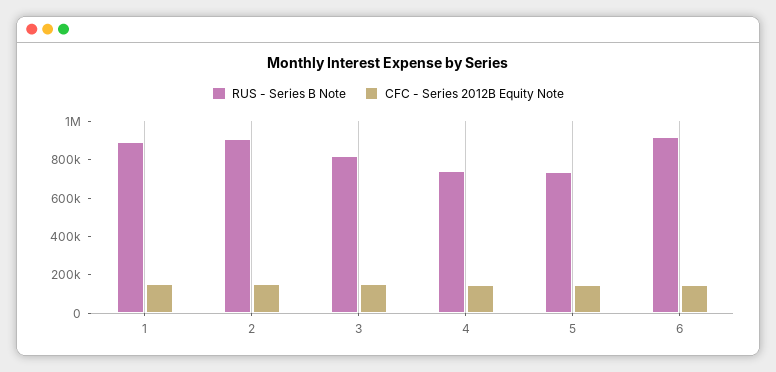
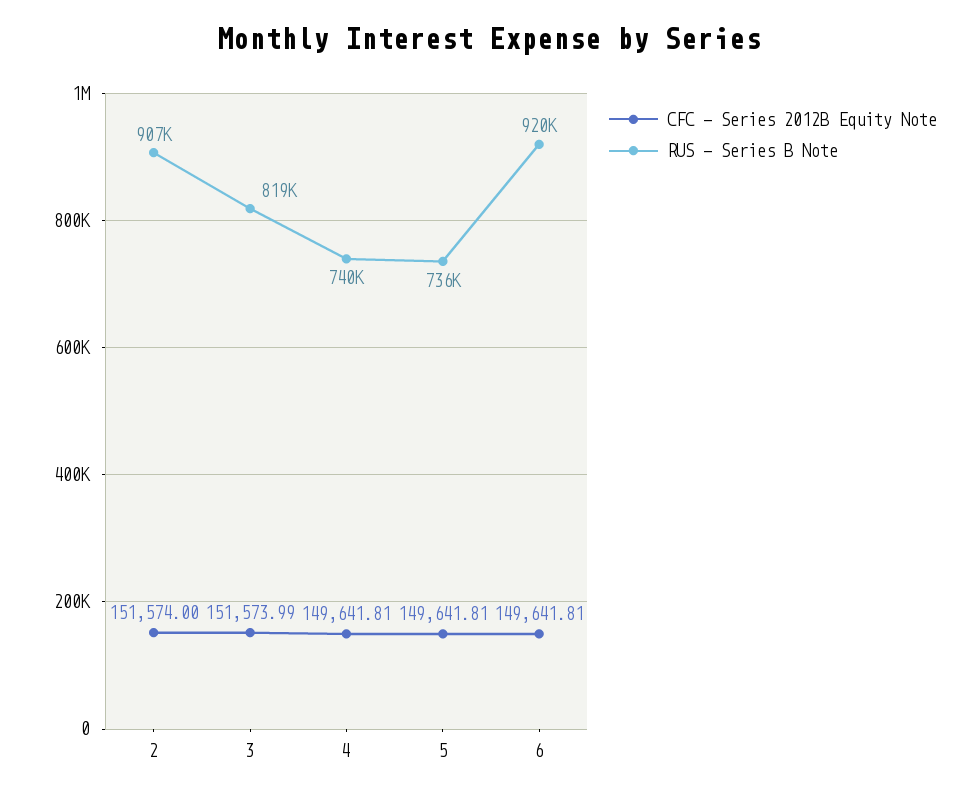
RUS - Series B Note, 1: 900000 -> none
CFC - Series 2012B Equity Note, 1: 150000 -> none

